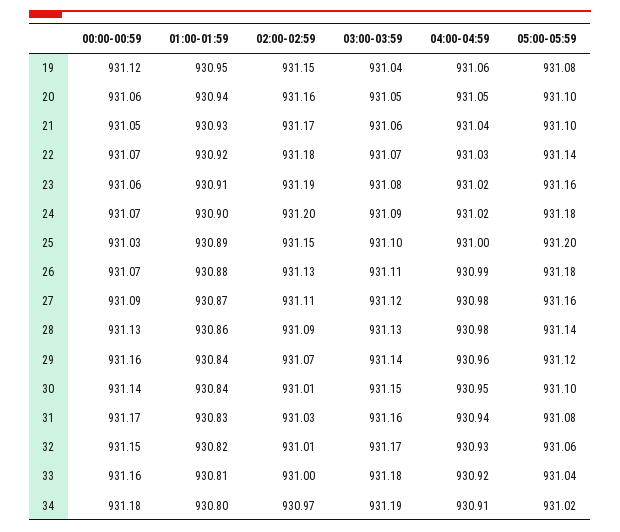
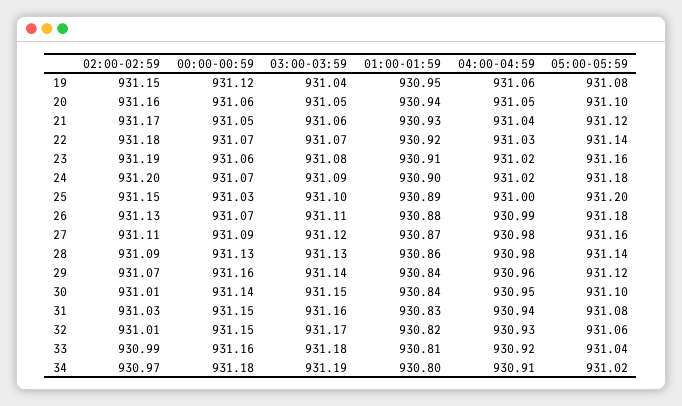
05:00-05:59, 21: 931.1 -> 931.12
00:00-00:59, 31: 931.17 -> 931.15
02:00-02:59, 33: 931 -> 930.99

